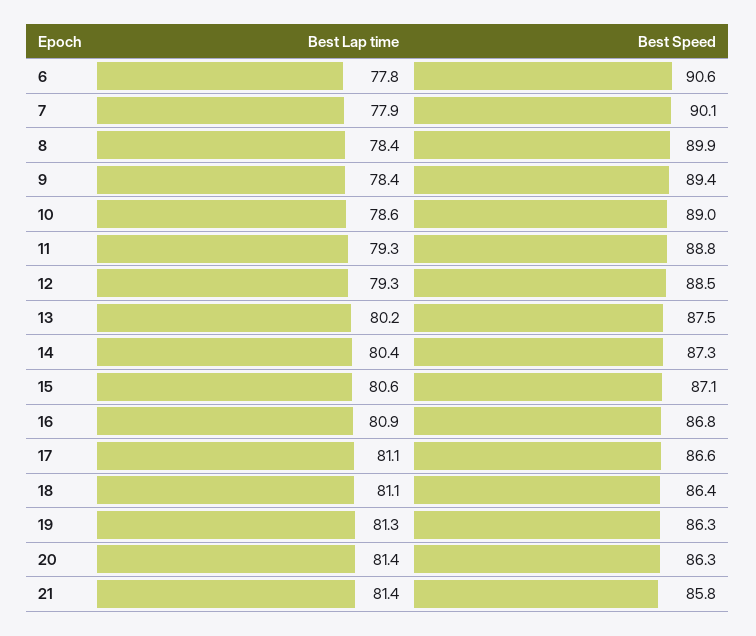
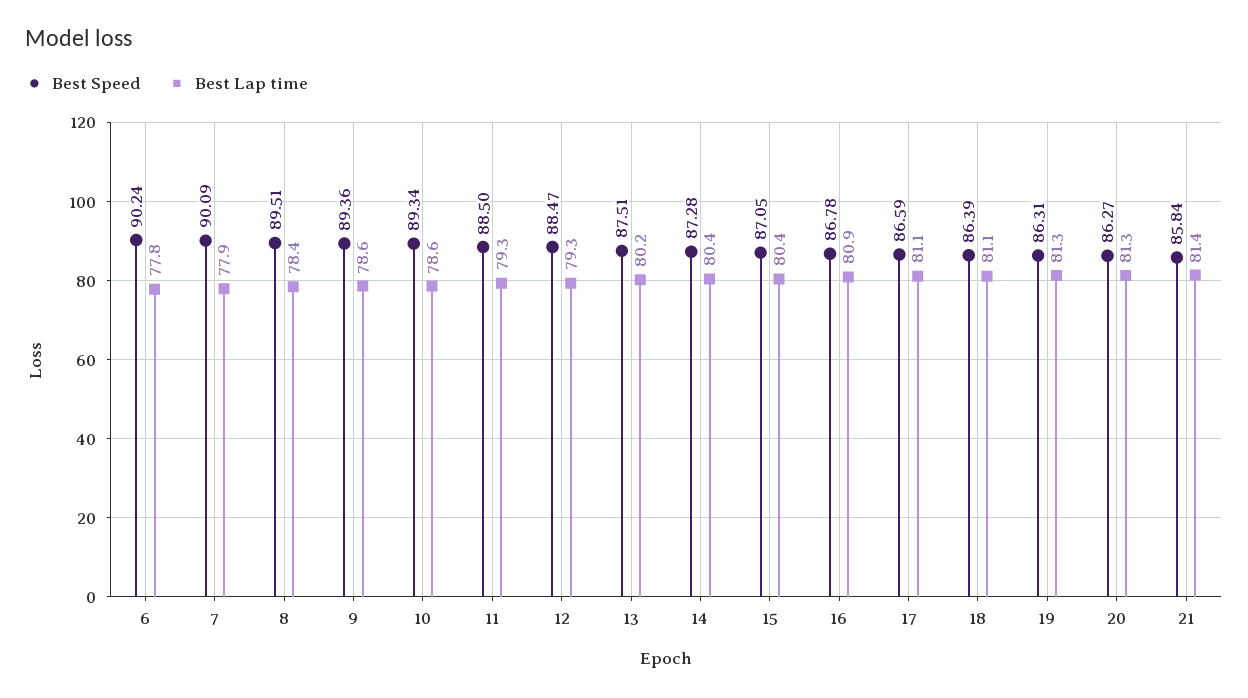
Best Speed, 6: 90.6 -> 90.24
Best Speed, 8: 89.9 -> 89.51
Best Lap time, 9: 78.4 -> 78.6
Best Speed, 10: 89 -> 89.34
Best Speed, 11: 88.8 -> 88.5
Best Lap time, 15: 80.6 -> 80.4
Best Lap time, 20: 81.4 -> 81.3

